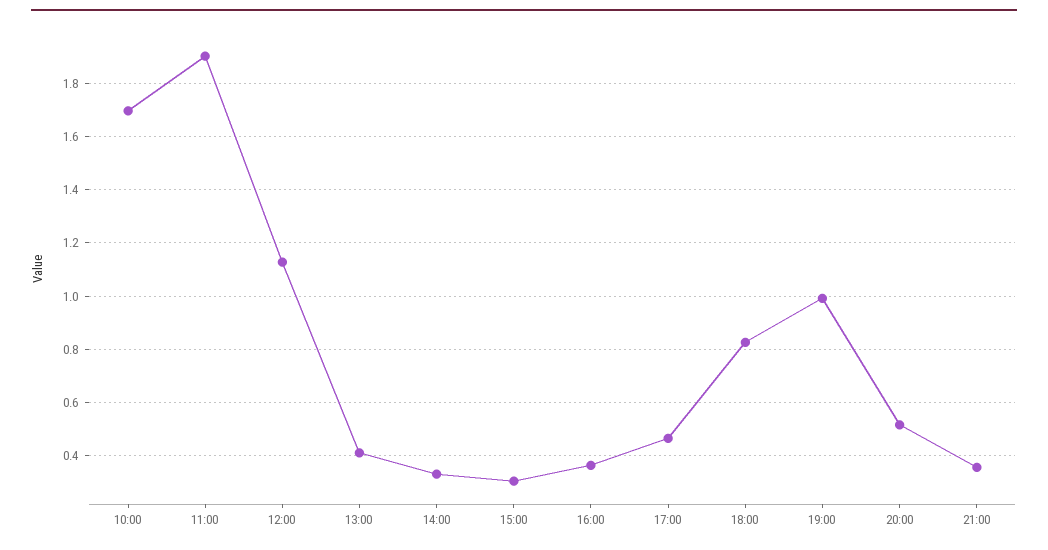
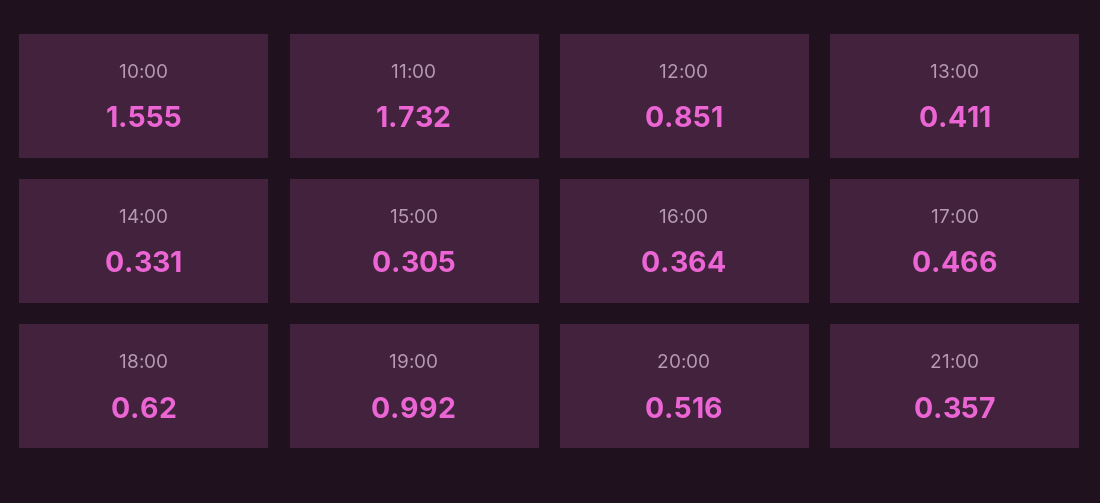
10:00: 1.7 -> 1.555
11:00: 1.9 -> 1.732
12:00: 1.125 -> 0.851
18:00: 0.825 -> 0.62

